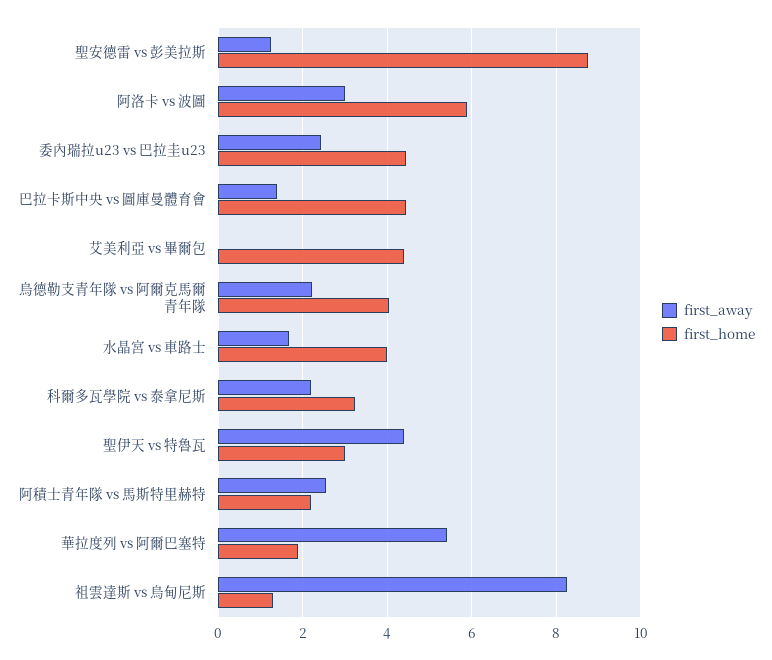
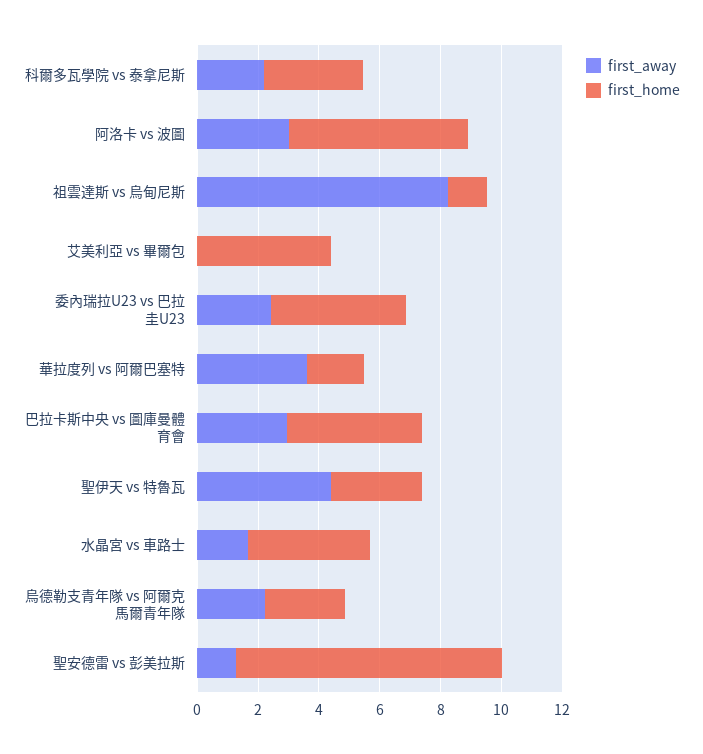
first_away, 巴拉卡斯中央 vs 圖庫曼體育會: 1.4 -> 3
first_home, 烏德勒支青年隊 vs 阿爾克馬爾青年隊: 4 -> 2.5
first_away, 阿積士青年隊 vs 馬斯特里赫特: 2.6 -> none
first_home, 阿積士青年隊 vs 馬斯特里赫特: 2.2 -> none
first_away, 華拉度列 vs 阿爾巴塞特: 5.4 -> 3.5

